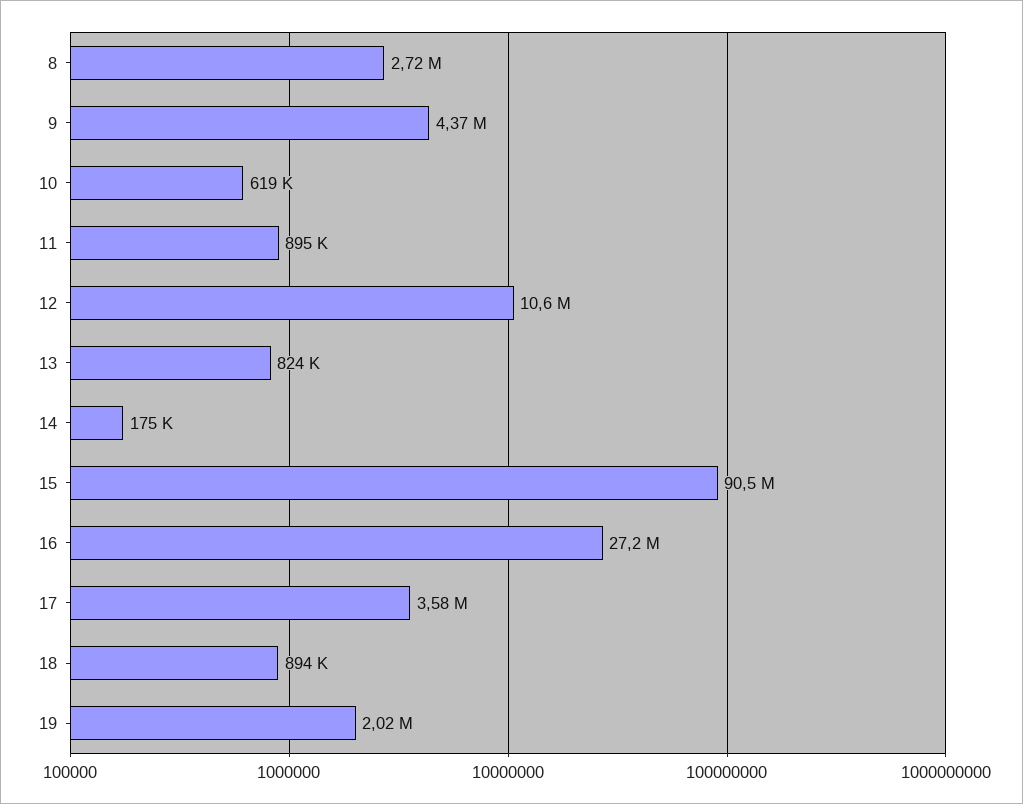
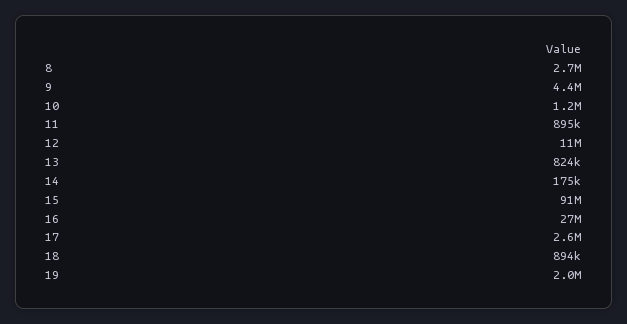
10: 619000 -> 1200000
17: 3580000 -> 2600000

